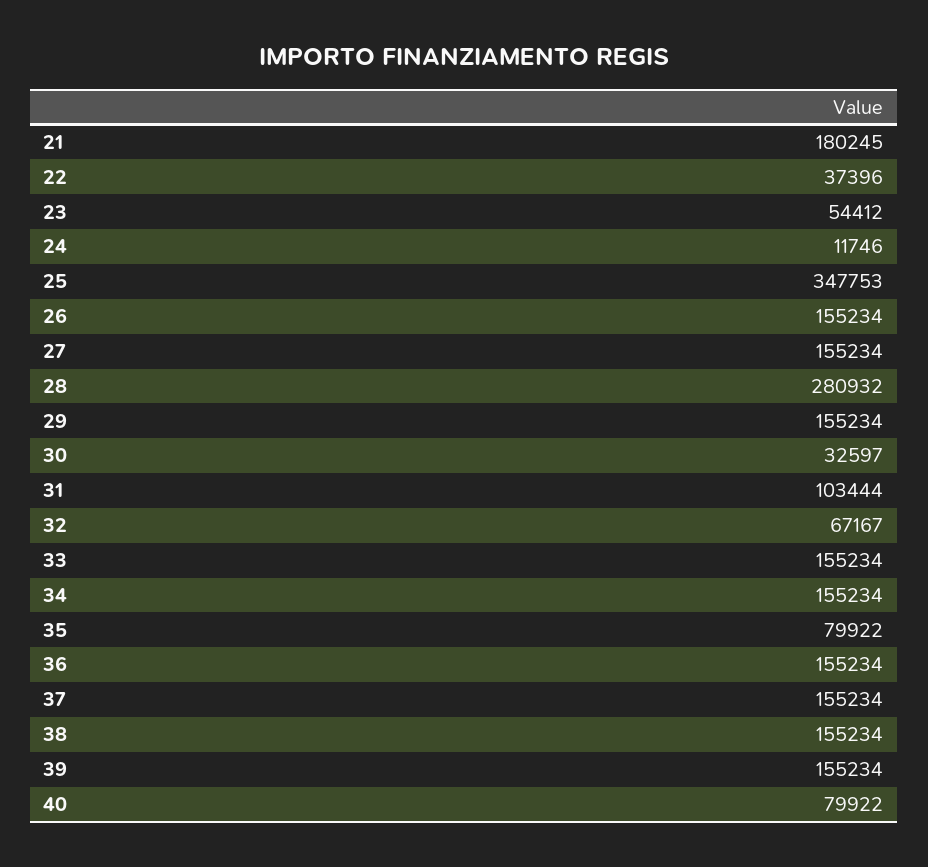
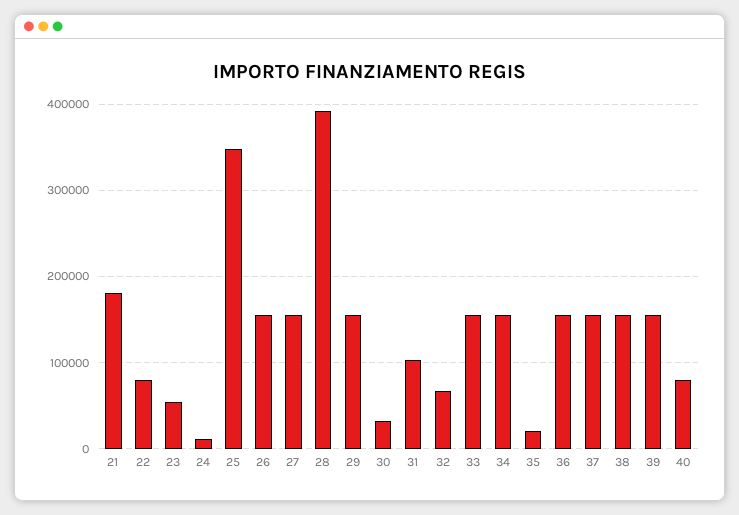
22: 37396 -> 80000
28: 280932 -> 390000
35: 79922 -> 20000

